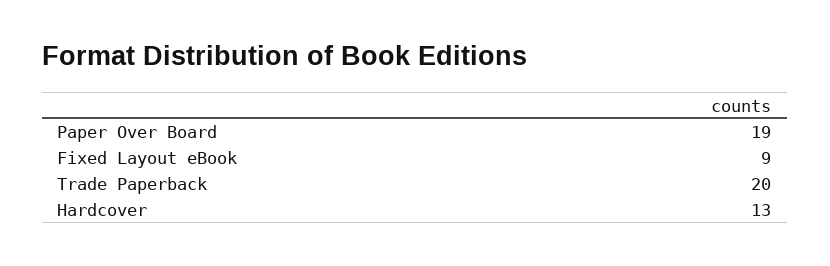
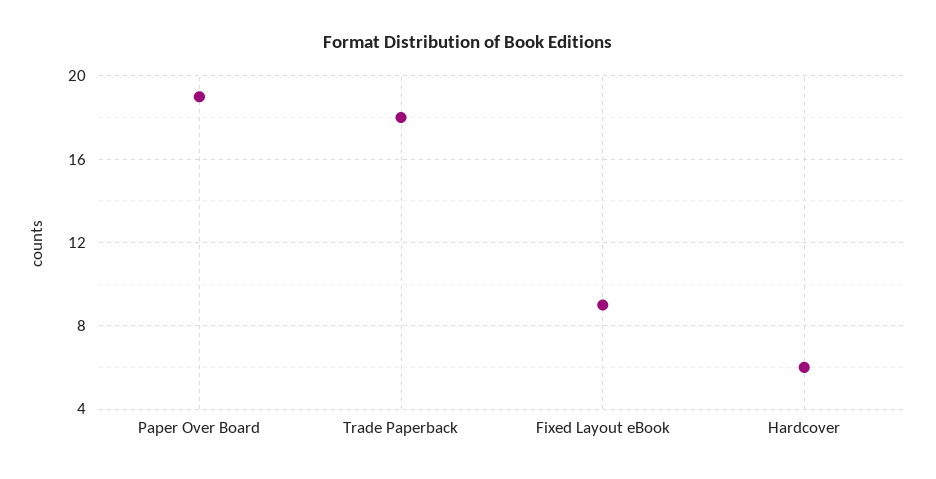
Trade Paperback: 20 -> 18
Hardcover: 13 -> 6

